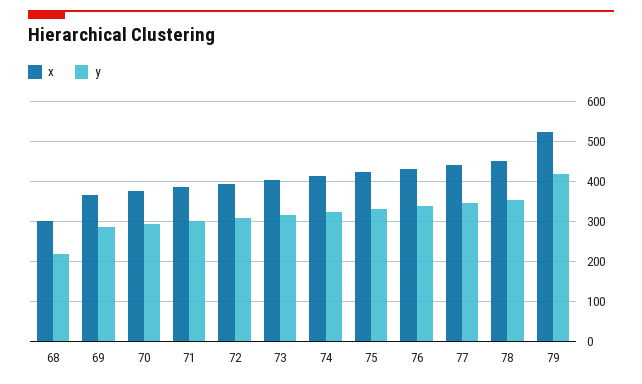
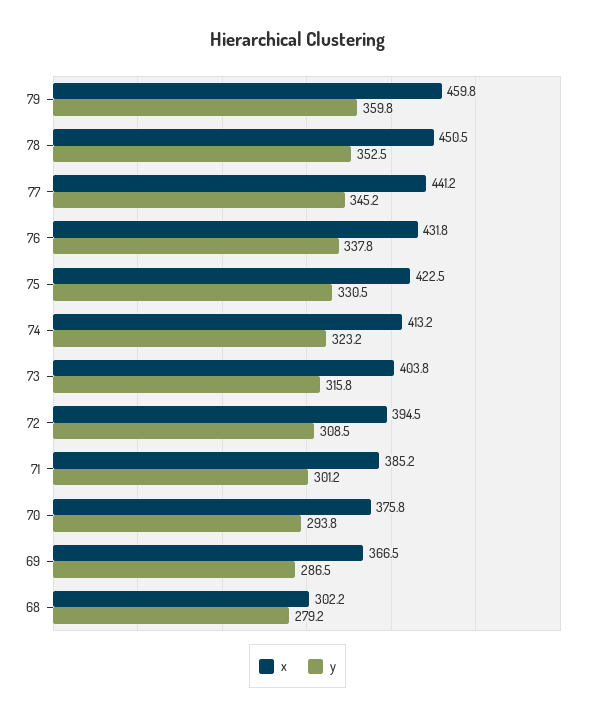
y, 68: 220 -> 279.2
x, 79: 520 -> 459.8
y, 79: 420 -> 359.8

